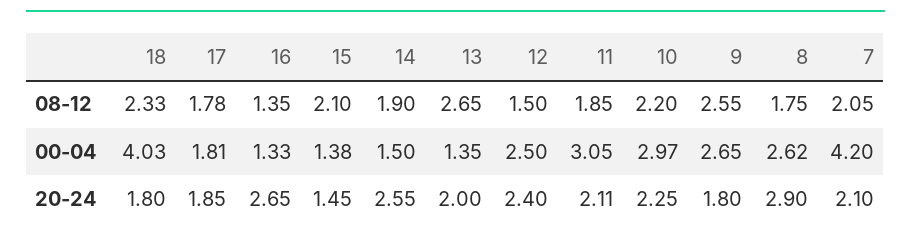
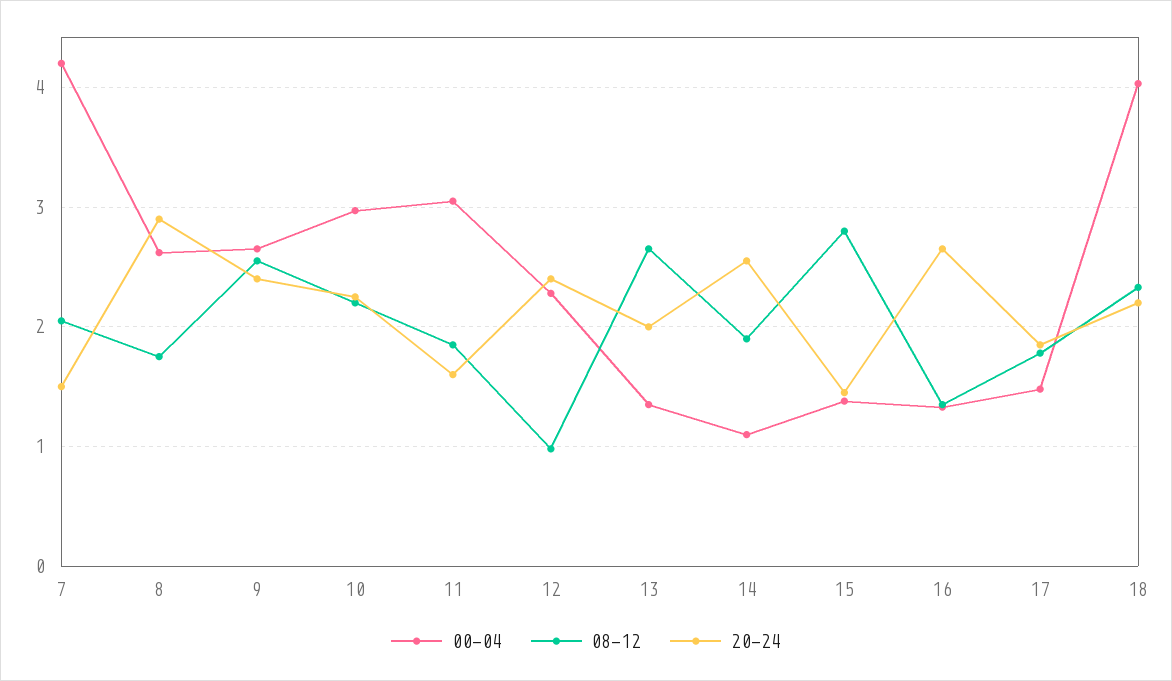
08-12, 15: 2.1 -> 2.8
08-12, 12: 1.5 -> 1
00-04, 17: 1.81 -> 1.5
00-04, 14: 1.5 -> 1.1
00-04, 12: 2.5 -> 2.3
20-24, 18: 1.8 -> 2.2
20-24, 11: 2.11 -> 1.6
20-24, 9: 1.8 -> 2.4
20-24, 7: 2.1 -> 1.5

